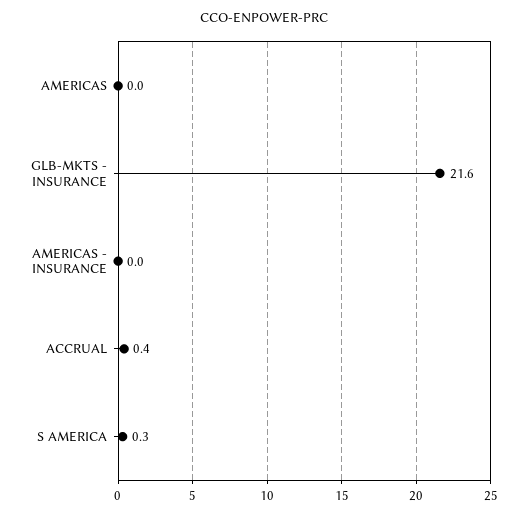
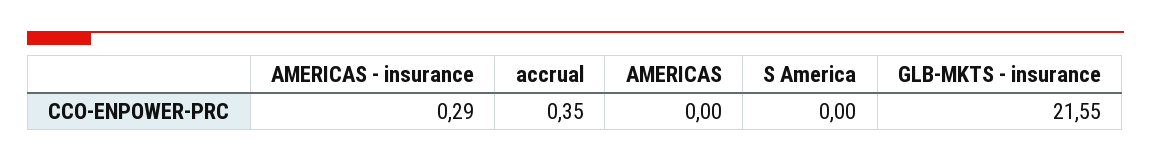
AMERICAS - INSURANCE: 0 -> 0.29
S AMERICA: 0.3 -> 0

